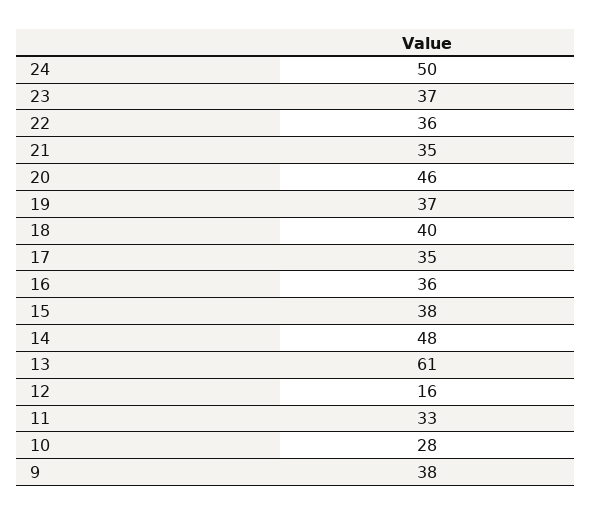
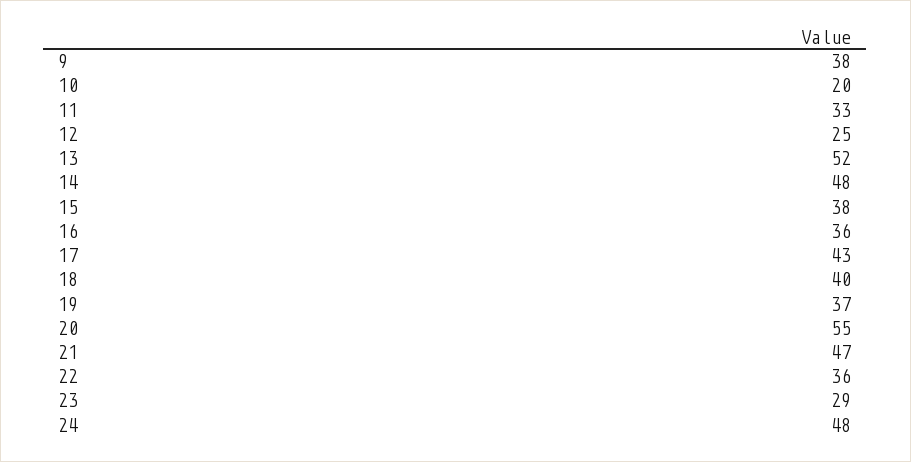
24: 50 -> 48
23: 37 -> 29
21: 35 -> 47
20: 46 -> 55
17: 35 -> 43
13: 61 -> 52
12: 16 -> 25
10: 28 -> 20

